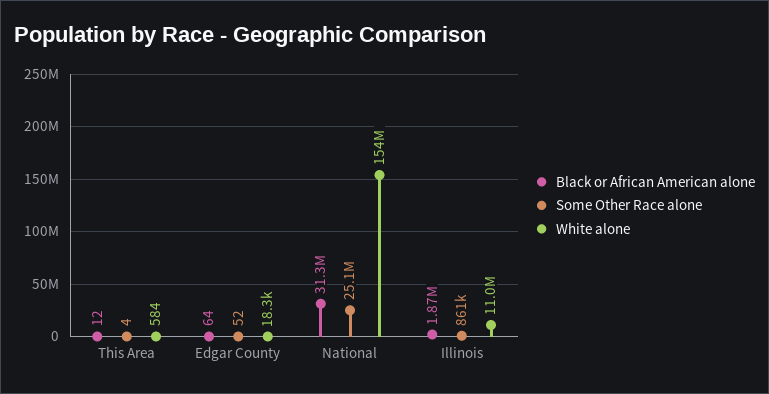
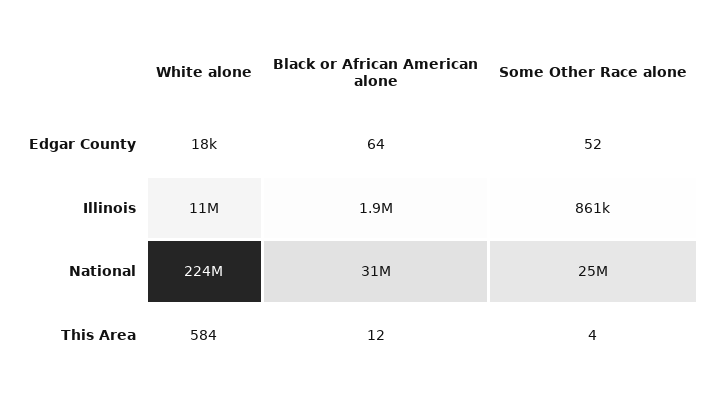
White alone, National: 154000000 -> 224000000

